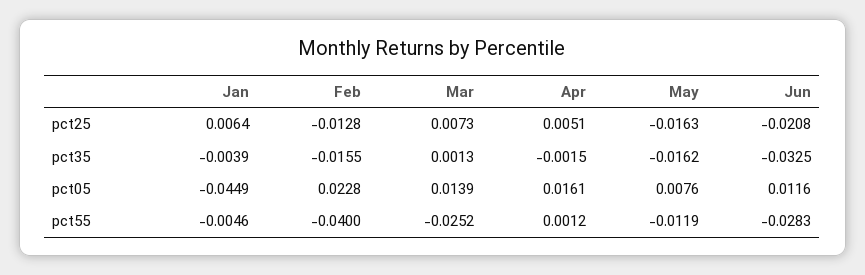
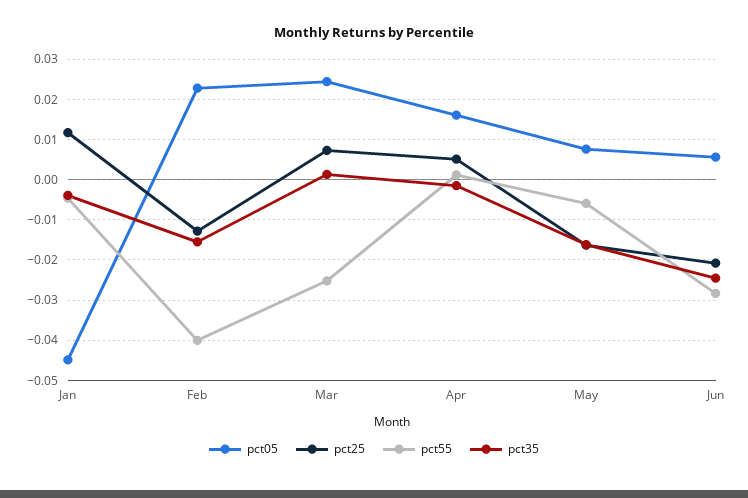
pct25, Jan: 0.0064 -> 0.012
pct35, Jun: -0.0325 -> -0.024
pct05, Mar: 0.0139 -> 0.024
pct05, Jun: 0.0116 -> 0.006
pct55, May: -0.0119 -> -0.006

